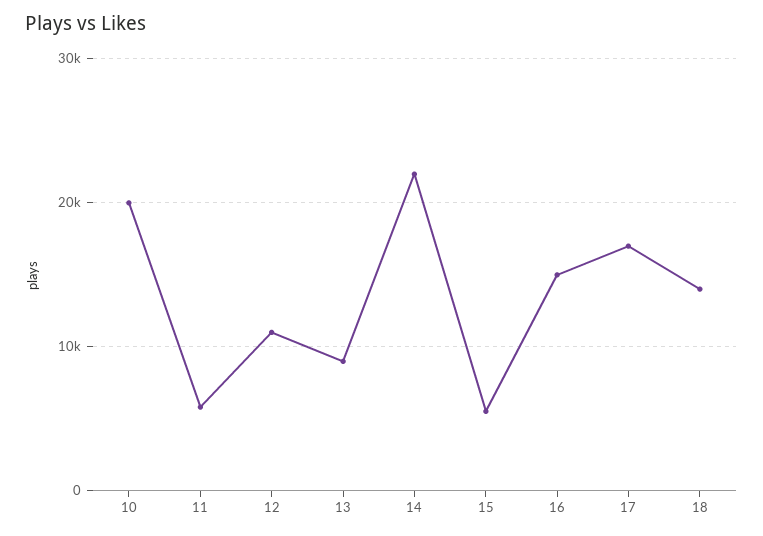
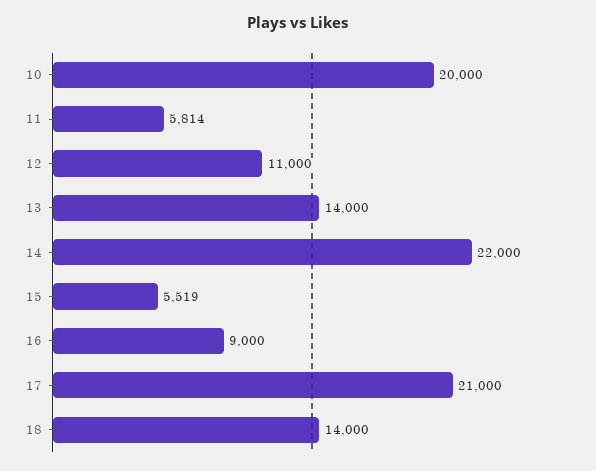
13: 9000 -> 14000
16: 15000 -> 9000
17: 17000 -> 21000

